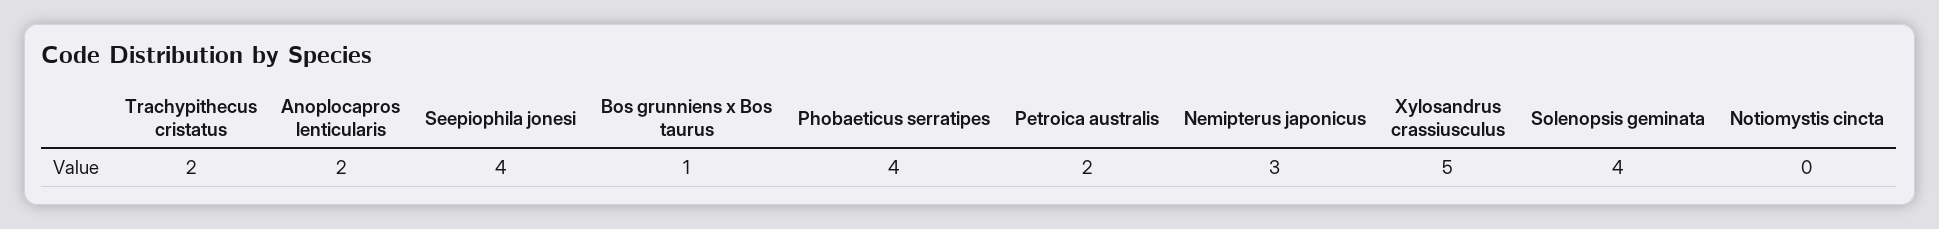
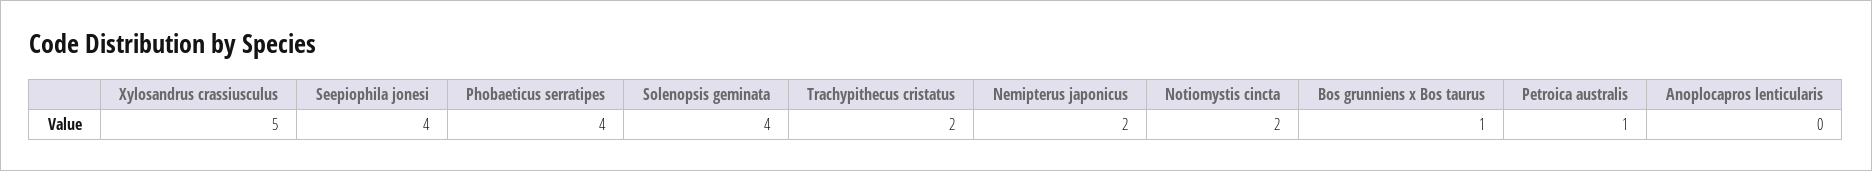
Anoplocapros lenticularis: 2 -> 0
Petroica australis: 2 -> 1
Nemipterus japonicus: 3 -> 2
Notiomystis cincta: 0 -> 2

